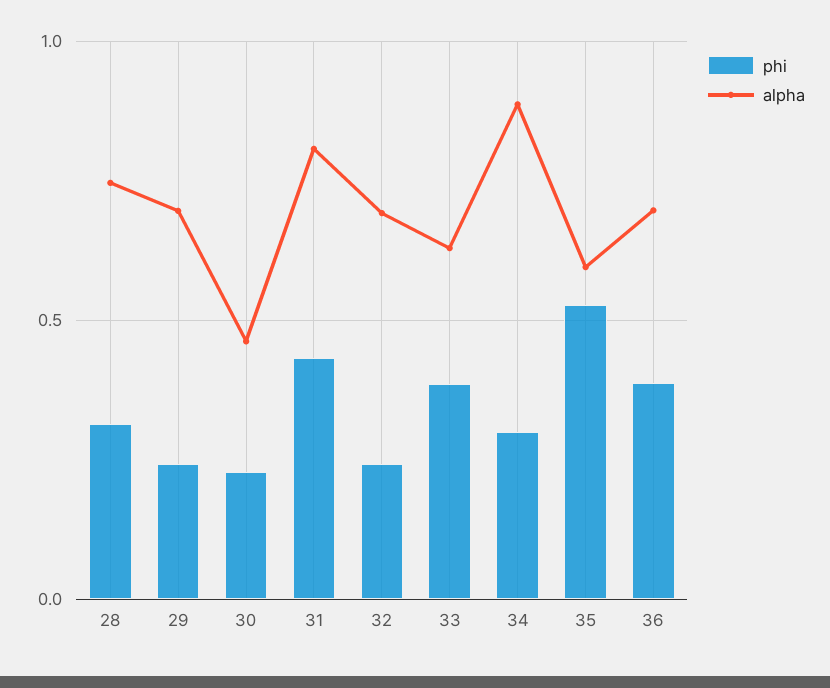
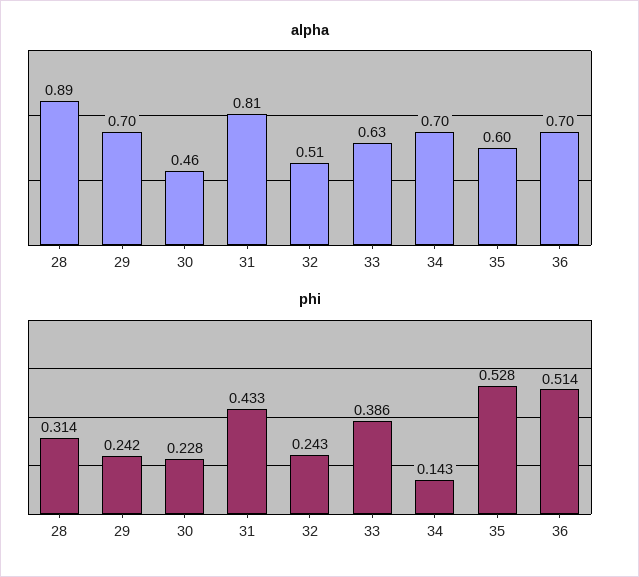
alpha, 28: 0.75 -> 0.89
alpha, 32: 0.7 -> 0.51
phi, 34: 0.3 -> 0.143
alpha, 34: 0.9 -> 0.7
phi, 36: 0.4 -> 0.514

